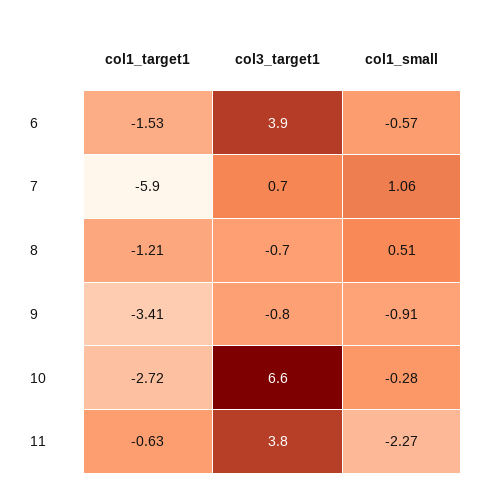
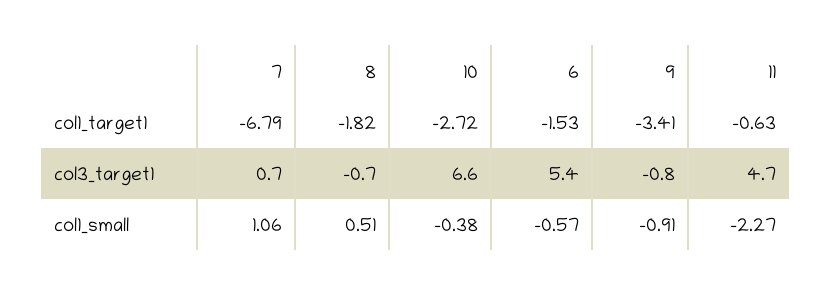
col3_target1, 6: 3.9 -> 5.4
col1_target1, 7: -5.9 -> -6.79
col1_target1, 8: -1.21 -> -1.82
col1_small, 10: -0.28 -> -0.38
col3_target1, 11: 3.8 -> 4.7

